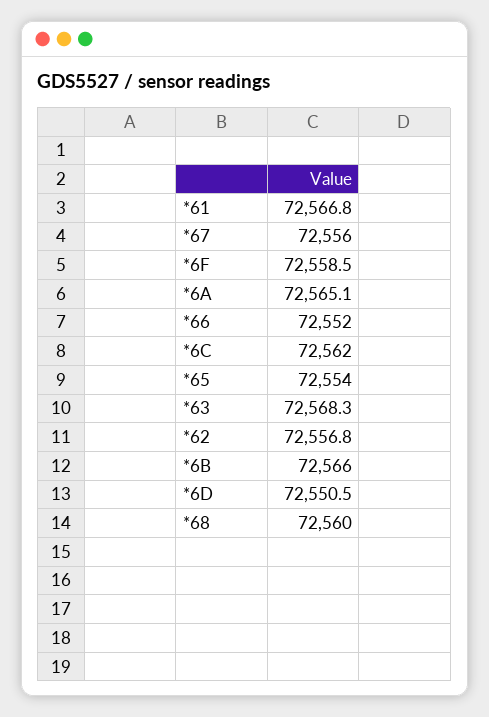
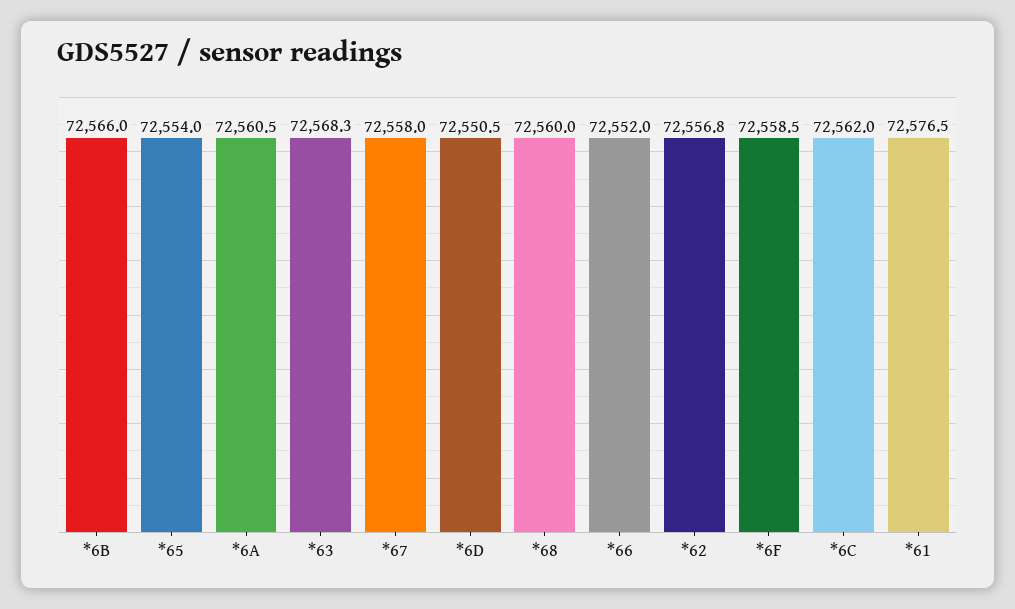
*61: 72566.8 -> 72576.5
*67: 72556 -> 72558
*6A: 72565.1 -> 72560.5

